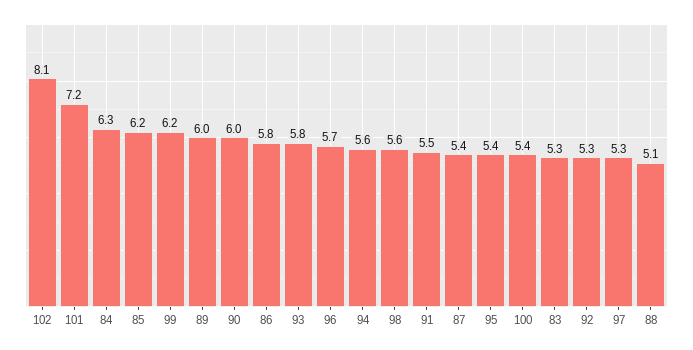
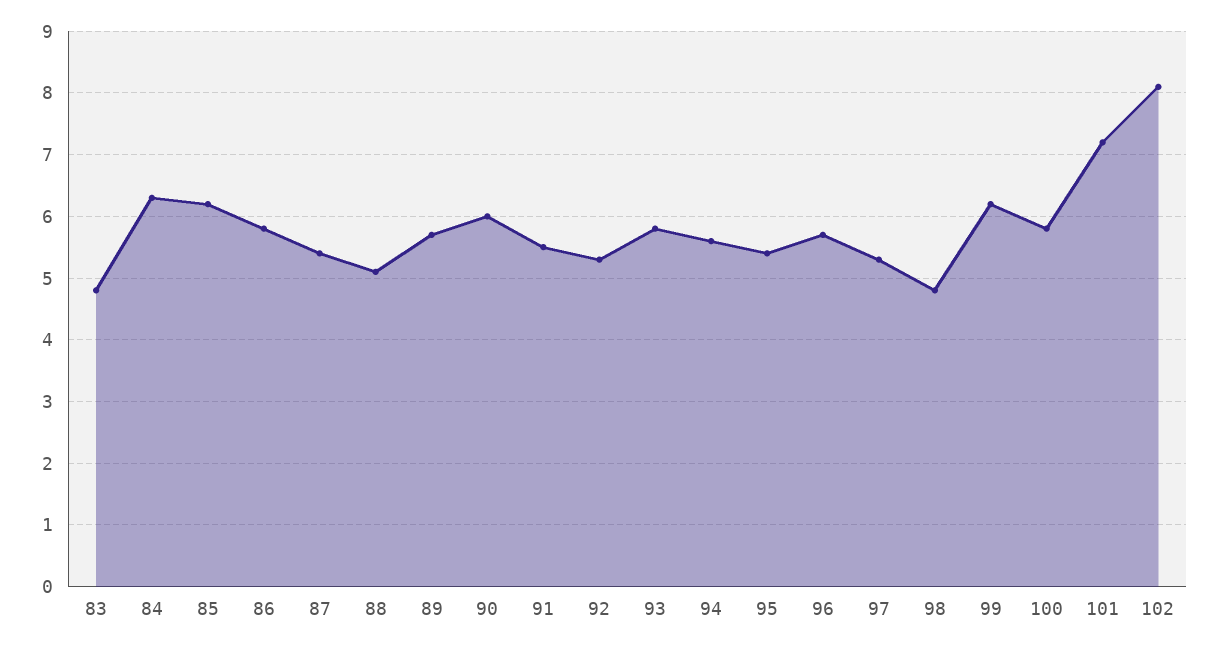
89: 6 -> 5.7
98: 5.6 -> 4.8
100: 5.4 -> 5.8
83: 5.3 -> 4.8

